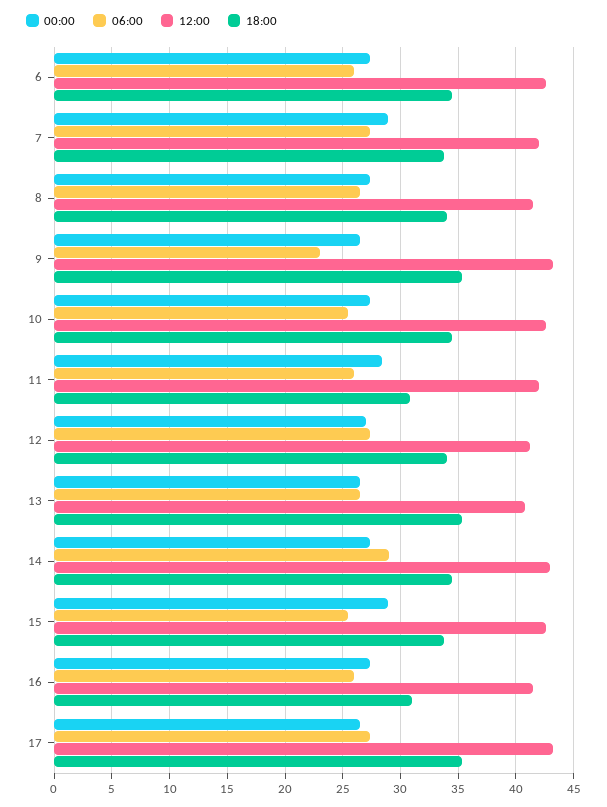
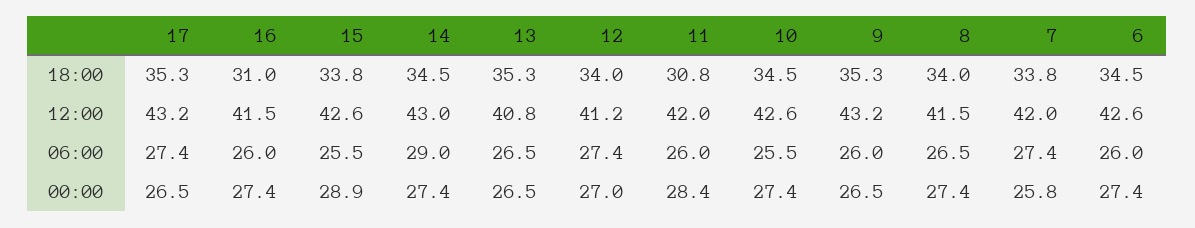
00:00, 7: 29 -> 25.8
06:00, 9: 23 -> 26

